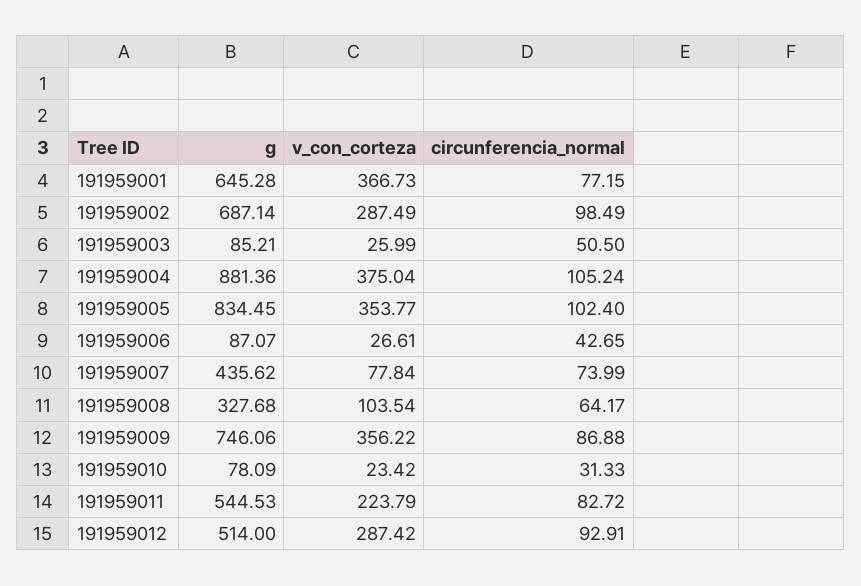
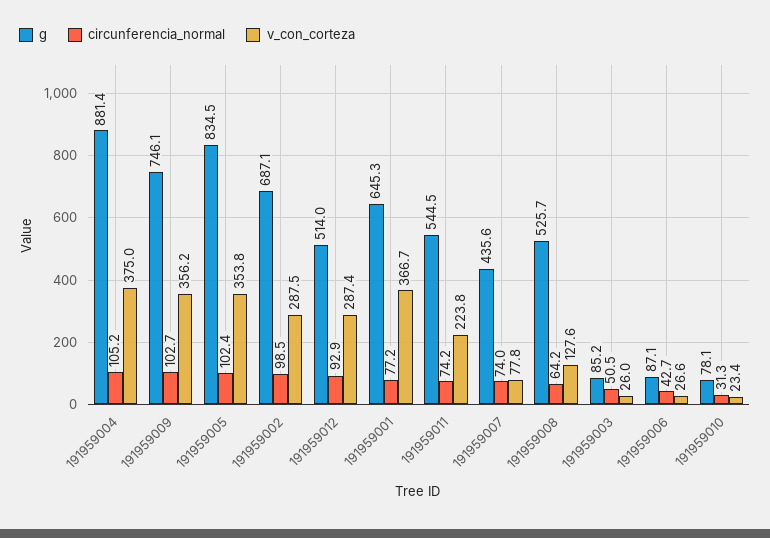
g, 191959008: 327.68 -> 525.7
v_con_corteza, 191959008: 103.54 -> 127.6
circunferencia_normal, 191959009: 86.88 -> 102.7
circunferencia_normal, 191959011: 82.72 -> 74.2

